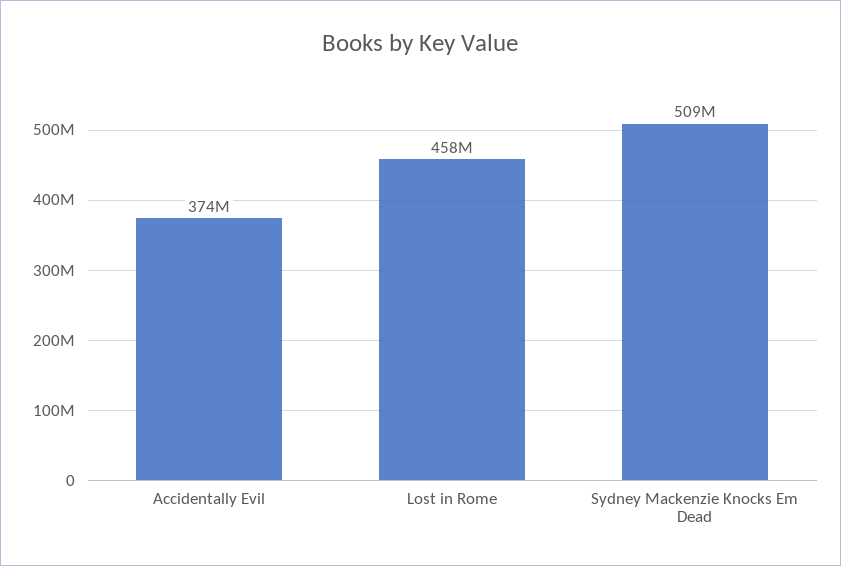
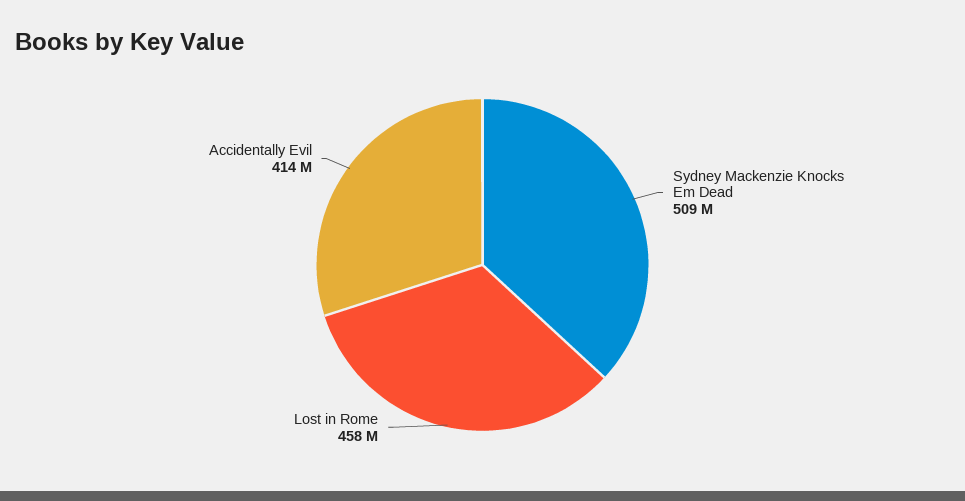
Accidentally Evil: 374000000 -> 414000000

